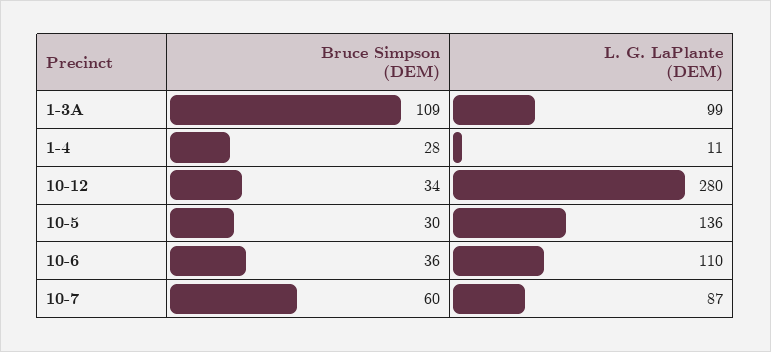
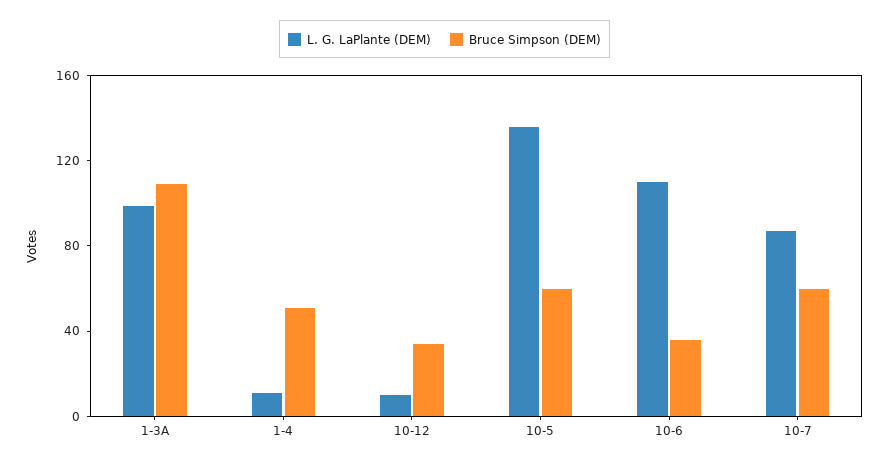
Bruce Simpson (DEM), 1-4: 28 -> 50
L. G. LaPlante (DEM), 10-12: 280 -> 10
Bruce Simpson (DEM), 10-5: 30 -> 60

